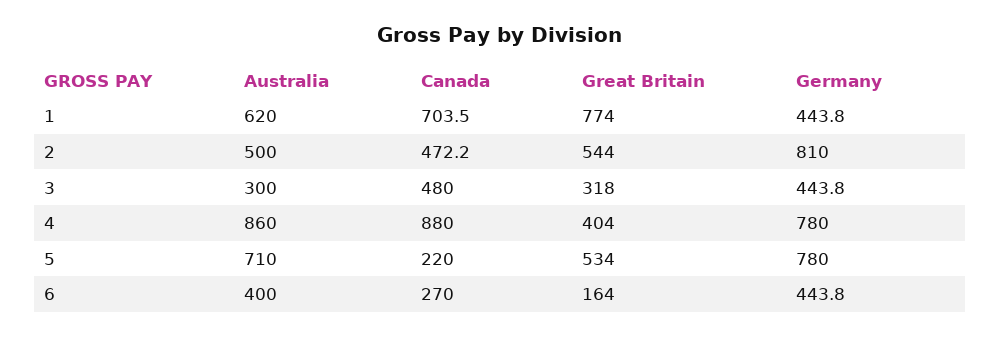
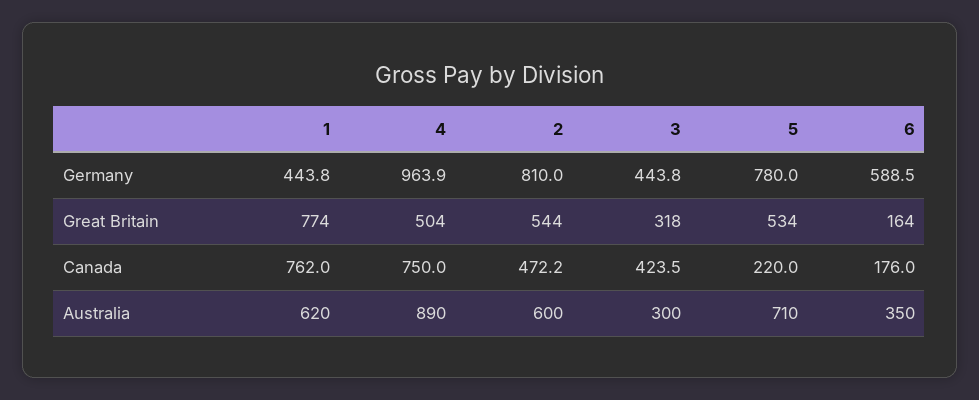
Canada, 1: 703.5 -> 762
Australia, 2: 500 -> 600
Canada, 3: 480 -> 423.5
Australia, 4: 860 -> 890
Canada, 4: 880 -> 750
Great Britain, 4: 404 -> 504
Germany, 4: 780 -> 963.9
Australia, 6: 400 -> 350
Canada, 6: 270 -> 176
Germany, 6: 443.8 -> 588.5

